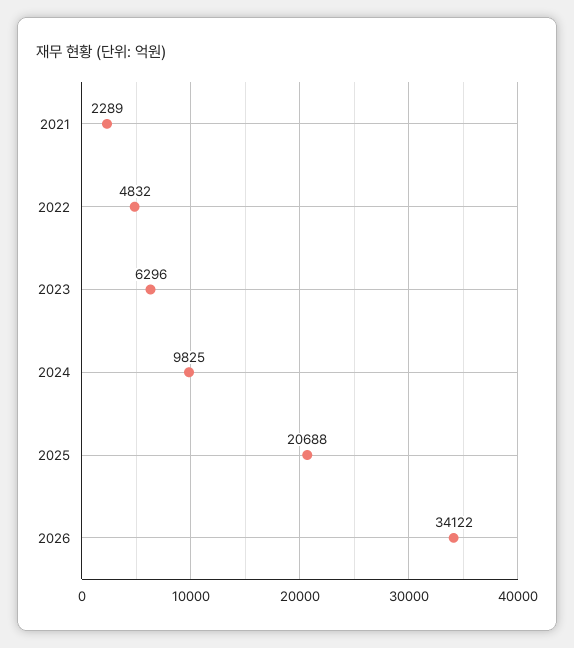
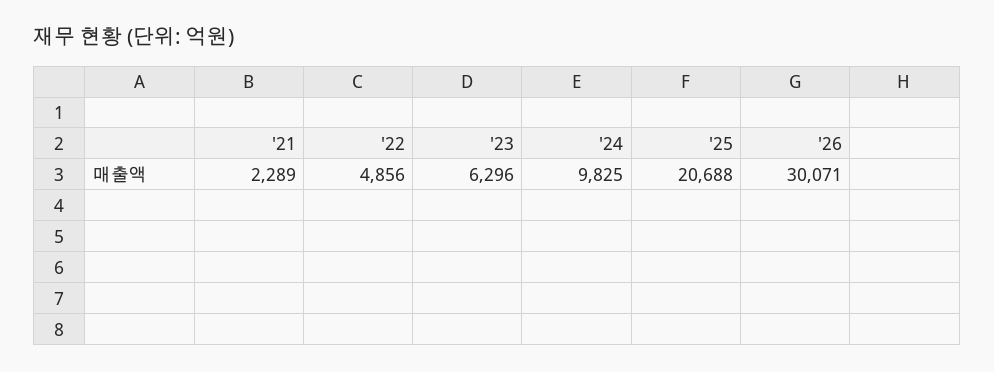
2022: 4832 -> 4856
2026: 34122 -> 30071

